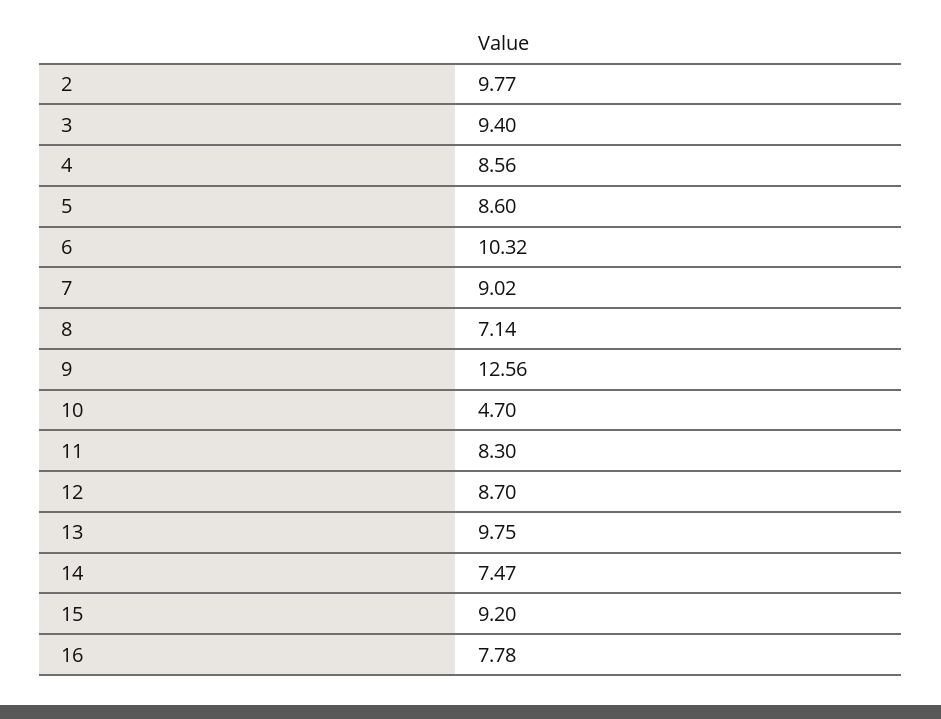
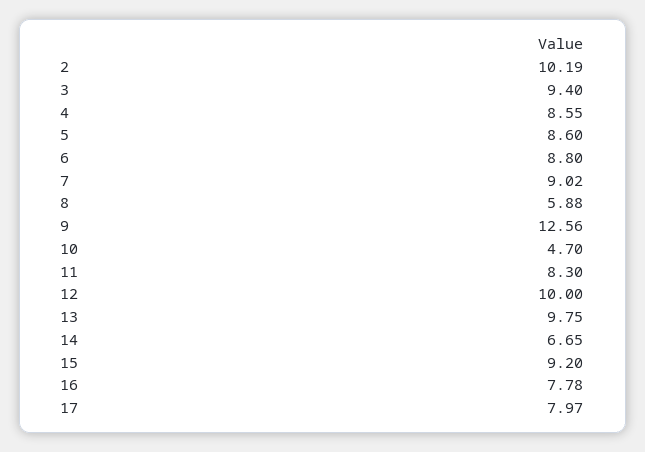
2: 9.77 -> 10.19
4: 8.56 -> 8.55
6: 10.32 -> 8.8
8: 7.14 -> 5.88
12: 8.7 -> 10
14: 7.47 -> 6.65
17: none -> 7.97

